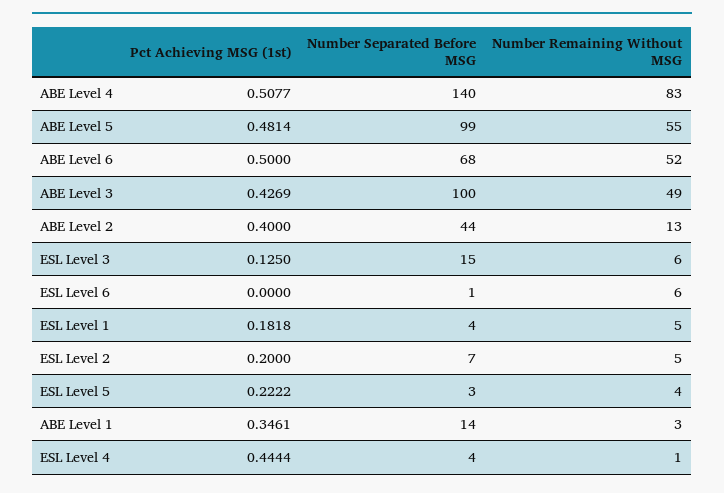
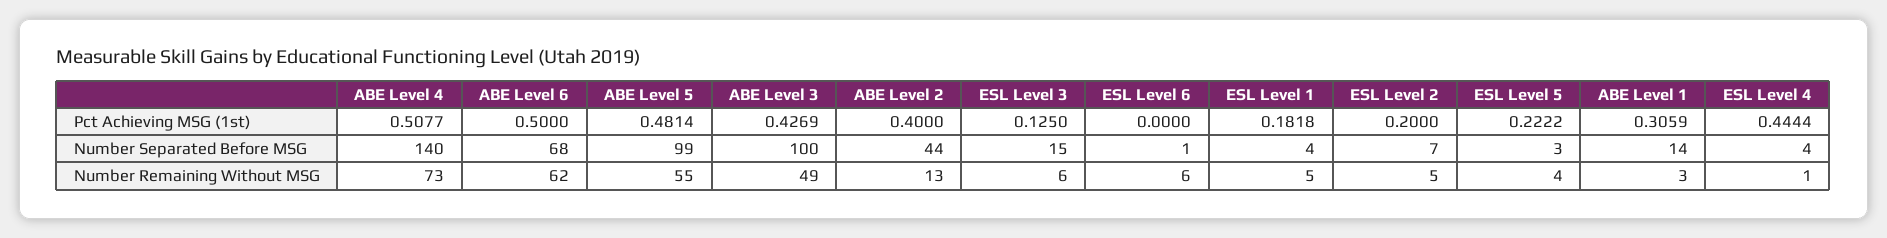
Number Remaining Without MSG, ABE Level 4: 83 -> 73
Number Remaining Without MSG, ABE Level 6: 52 -> 62
Pct Achieving MSG (1st), ABE Level 1: 0.3461 -> 0.3059

